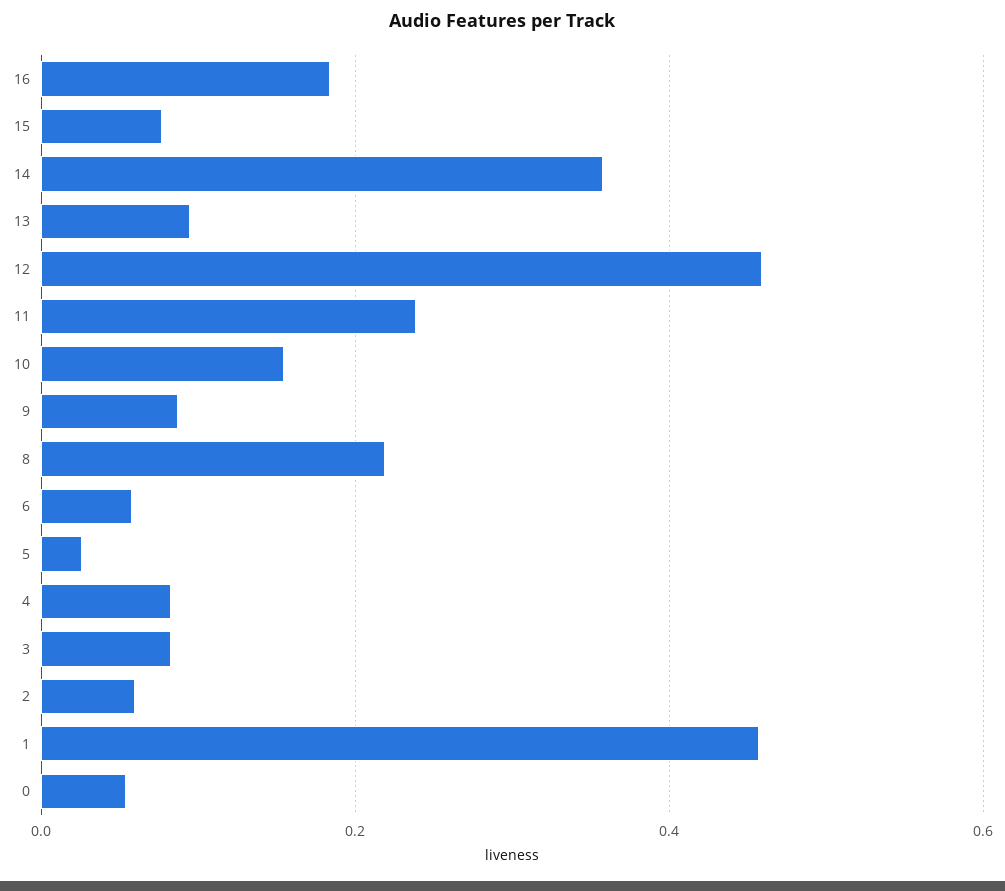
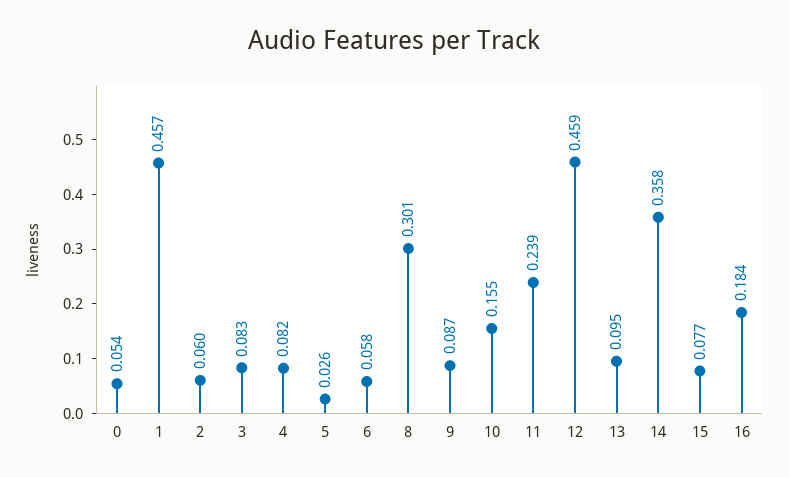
8: 0.22 -> 0.301

